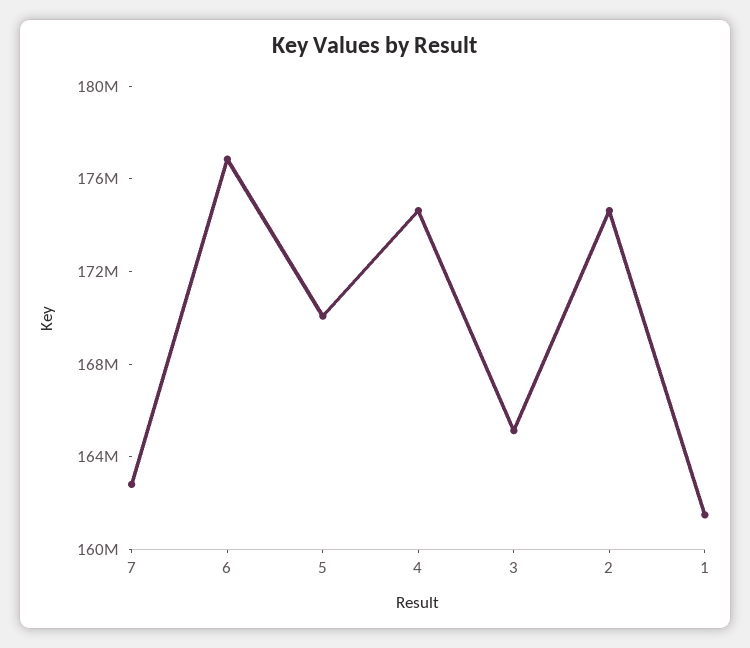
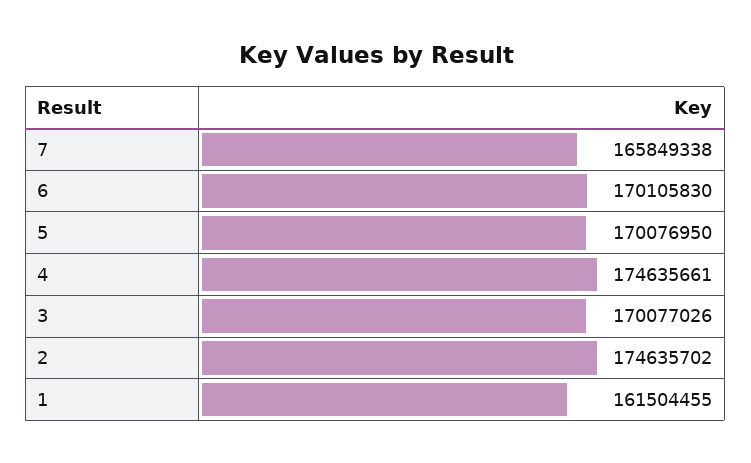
7: 163000000 -> 165849338
6: 177000000 -> 170105830
3: 165000000 -> 170077026

